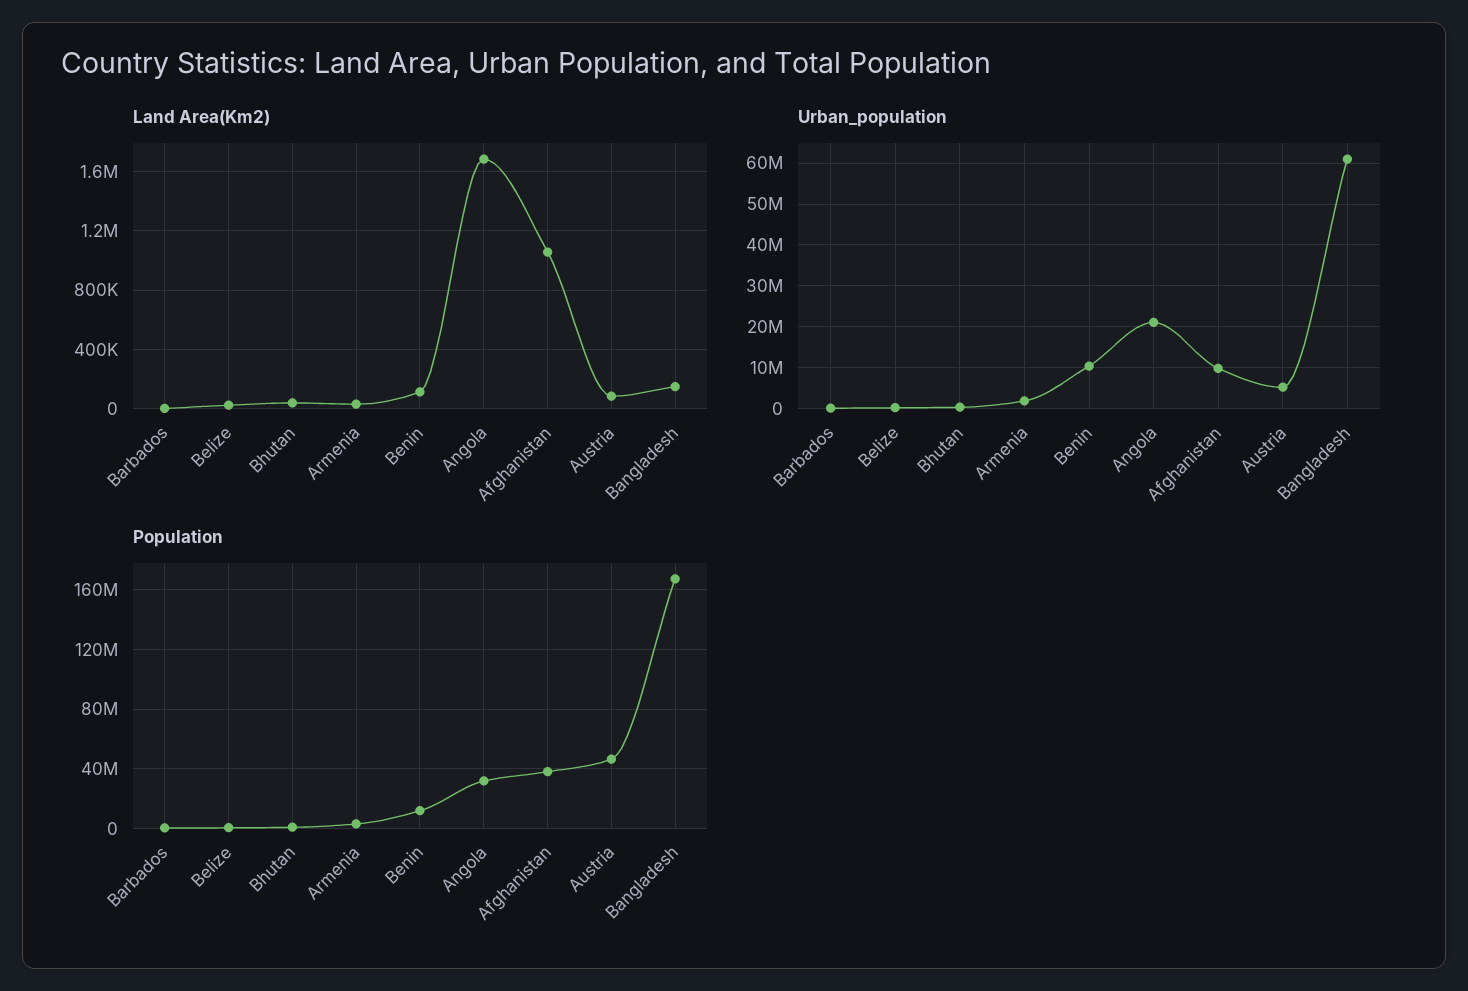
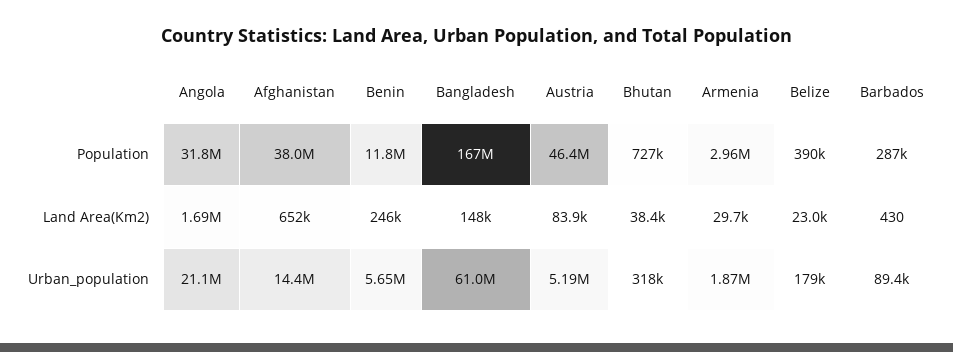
Land Area(Km2), Benin: 100000 -> 246000
Land Area(Km2), Afghanistan: 1050000 -> 652000
Urban_population, Benin: 10000000 -> 5650000
Urban_population, Afghanistan: 10000000 -> 14400000

